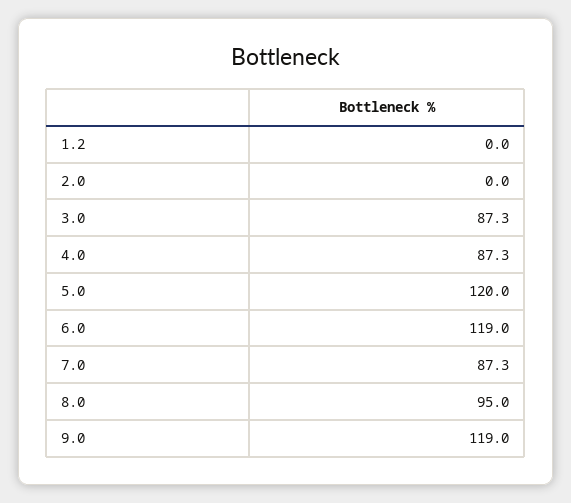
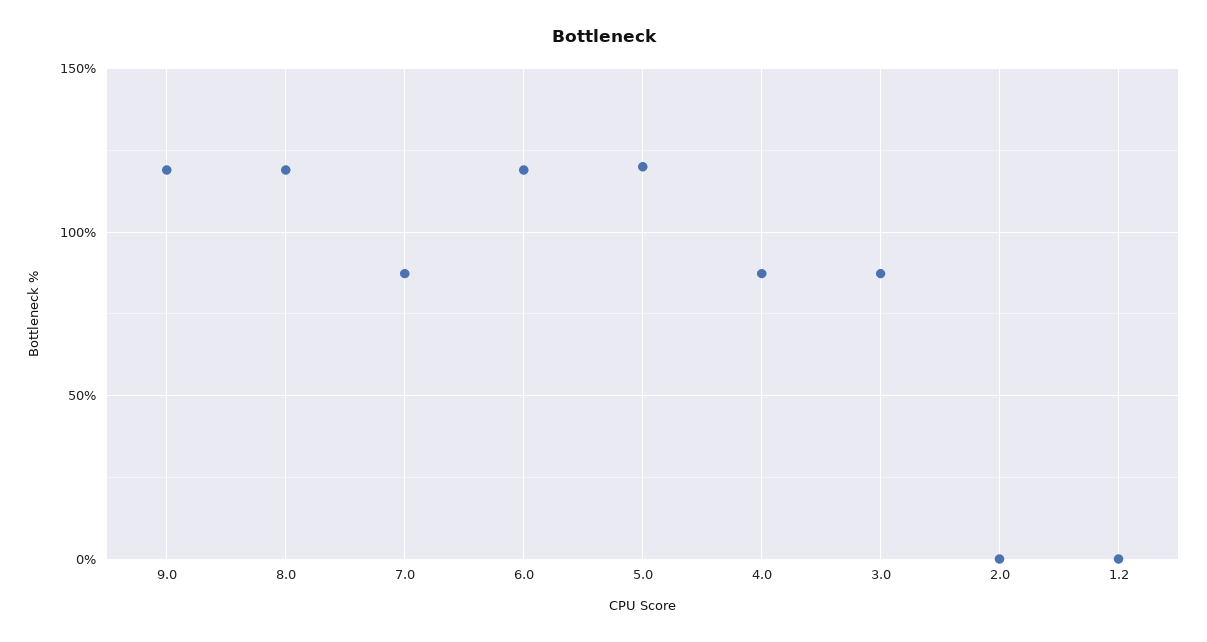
8.0: 95 -> 120

